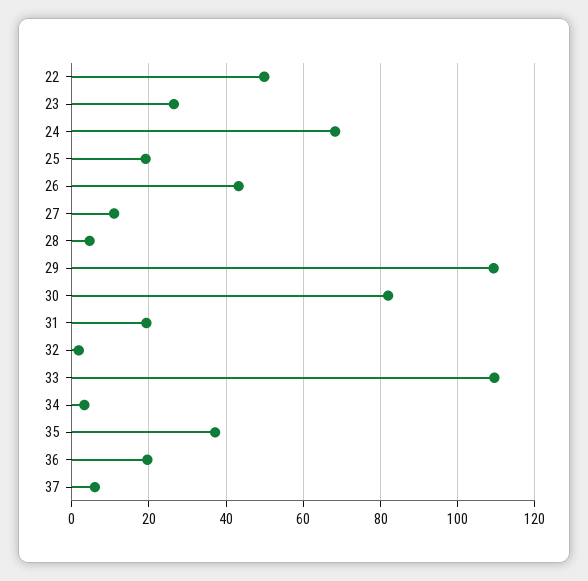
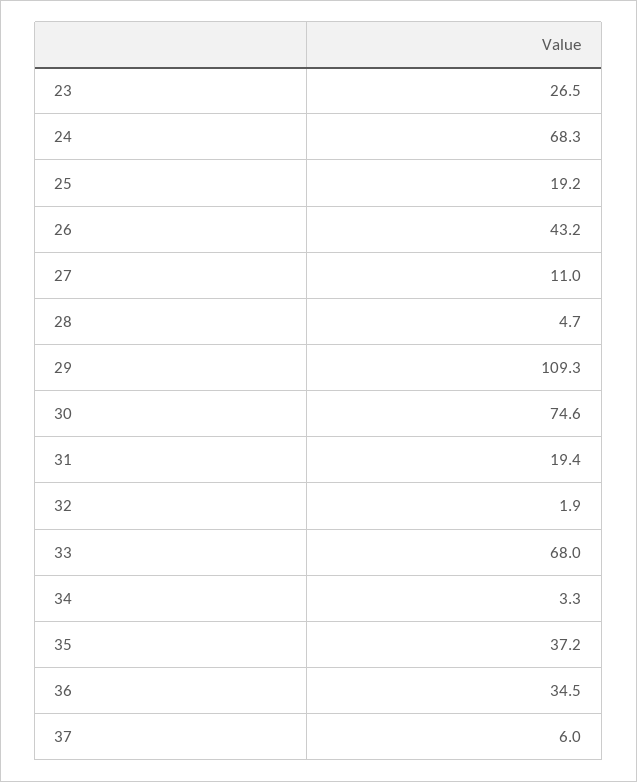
22: 50 -> none
30: 82 -> 74.6
33: 110 -> 68
36: 20 -> 34.5

